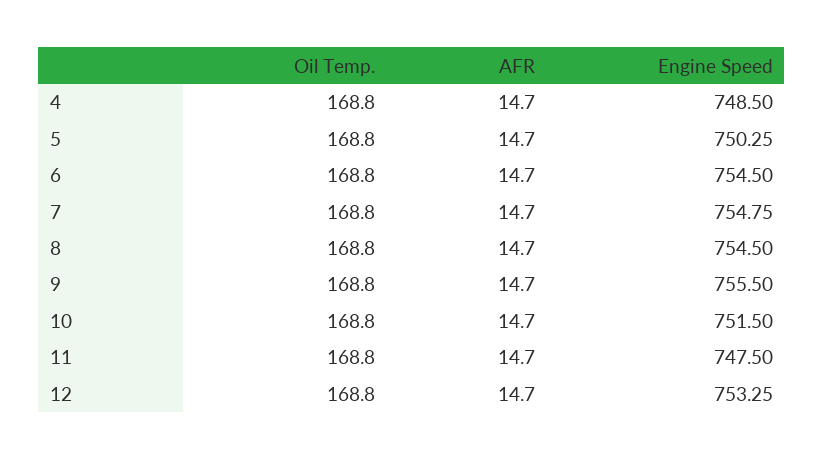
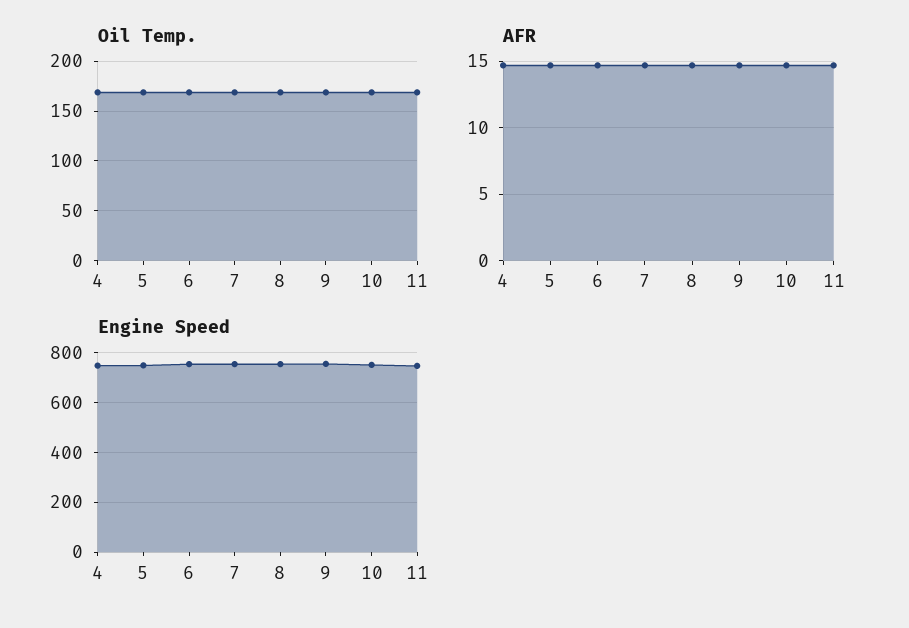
Oil Temp., 12: 168.8 -> none
AFR, 12: 14.7 -> none
Engine Speed, 12: 753.25 -> none

